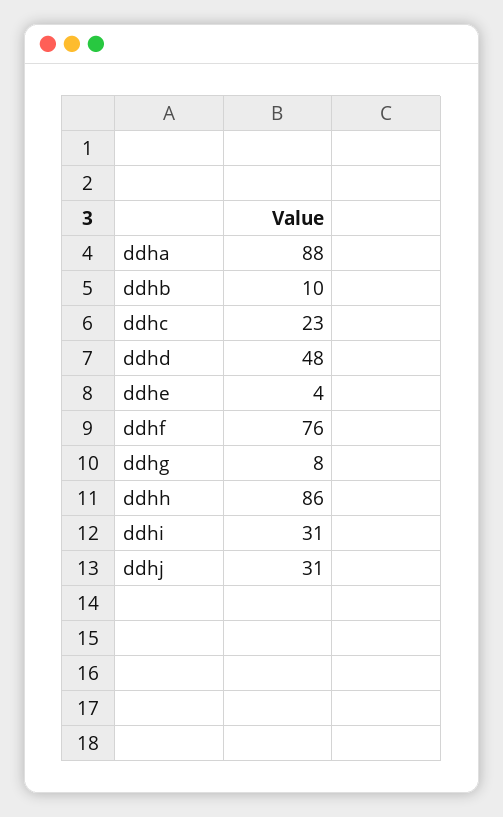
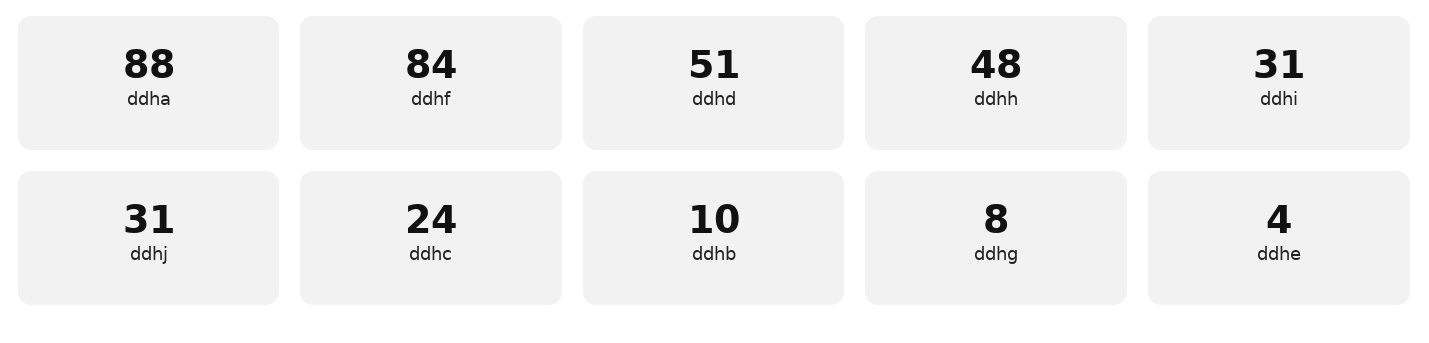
ddhc: 23 -> 24
ddhd: 48 -> 51
ddhf: 76 -> 84
ddhh: 86 -> 48

